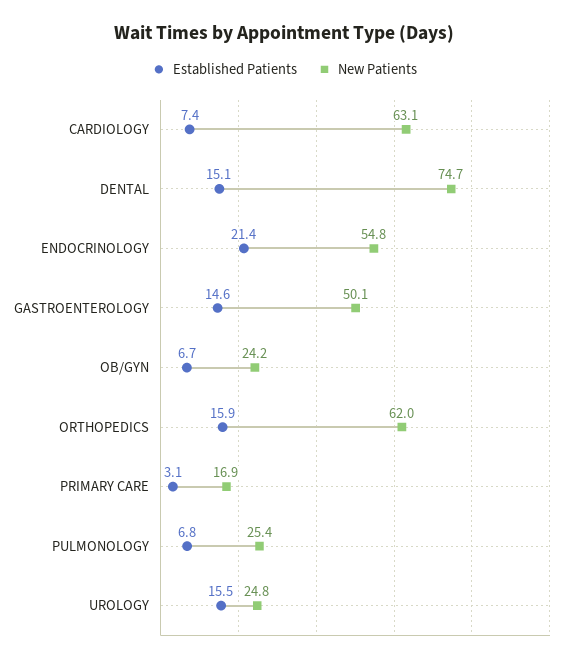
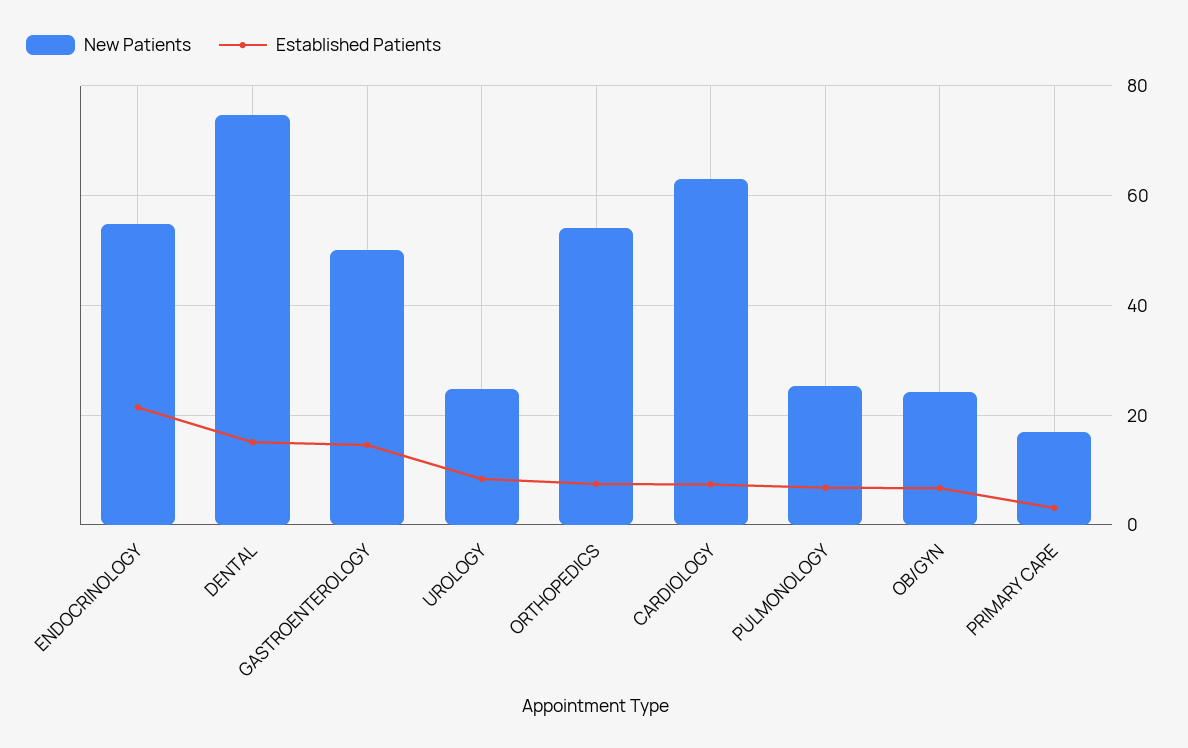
Established Patients, ORTHOPEDICS: 15.9 -> 8
New Patients, ORTHOPEDICS: 62 -> 54
Established Patients, UROLOGY: 15.5 -> 8

